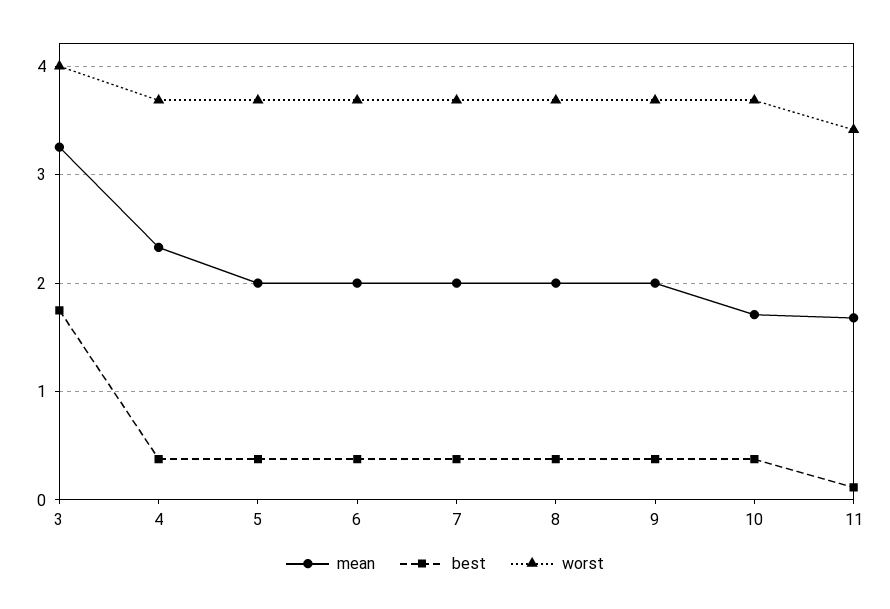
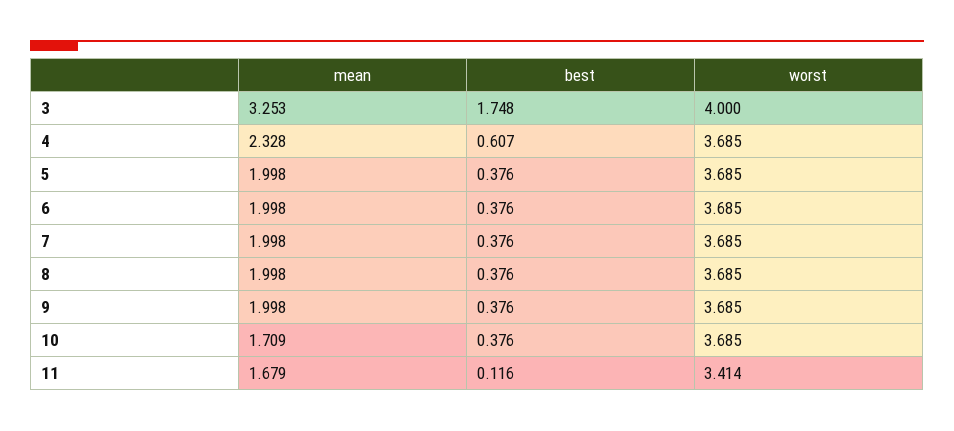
best, 4: 0.4 -> 0.607

